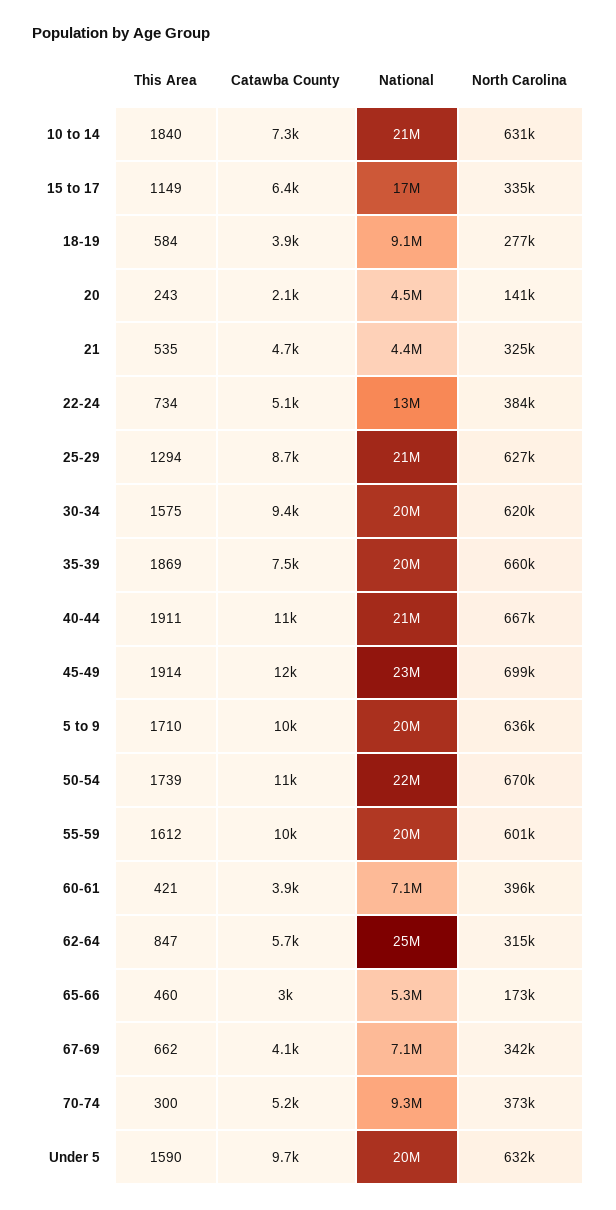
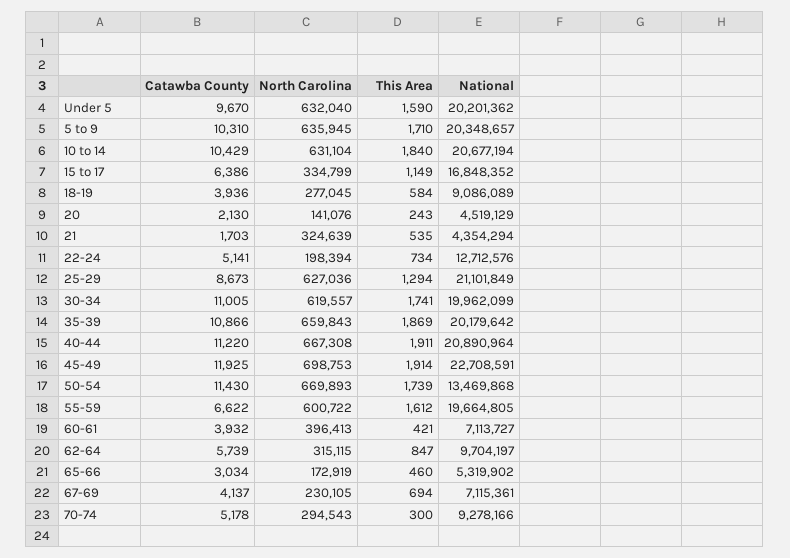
Catawba County, 10 to 14: 7300 -> 10429
Catawba County, 21: 4700 -> 1703
North Carolina, 22-24: 384000 -> 198394
This Area, 30-34: 1575 -> 1741
Catawba County, 30-34: 9400 -> 11005
Catawba County, 35-39: 7500 -> 10866
National, 50-54: 22000000 -> 13469868
Catawba County, 55-59: 10000 -> 6622
National, 62-64: 25000000 -> 9704197
This Area, 67-69: 662 -> 694
North Carolina, 67-69: 342000 -> 230105
North Carolina, 70-74: 373000 -> 294543

